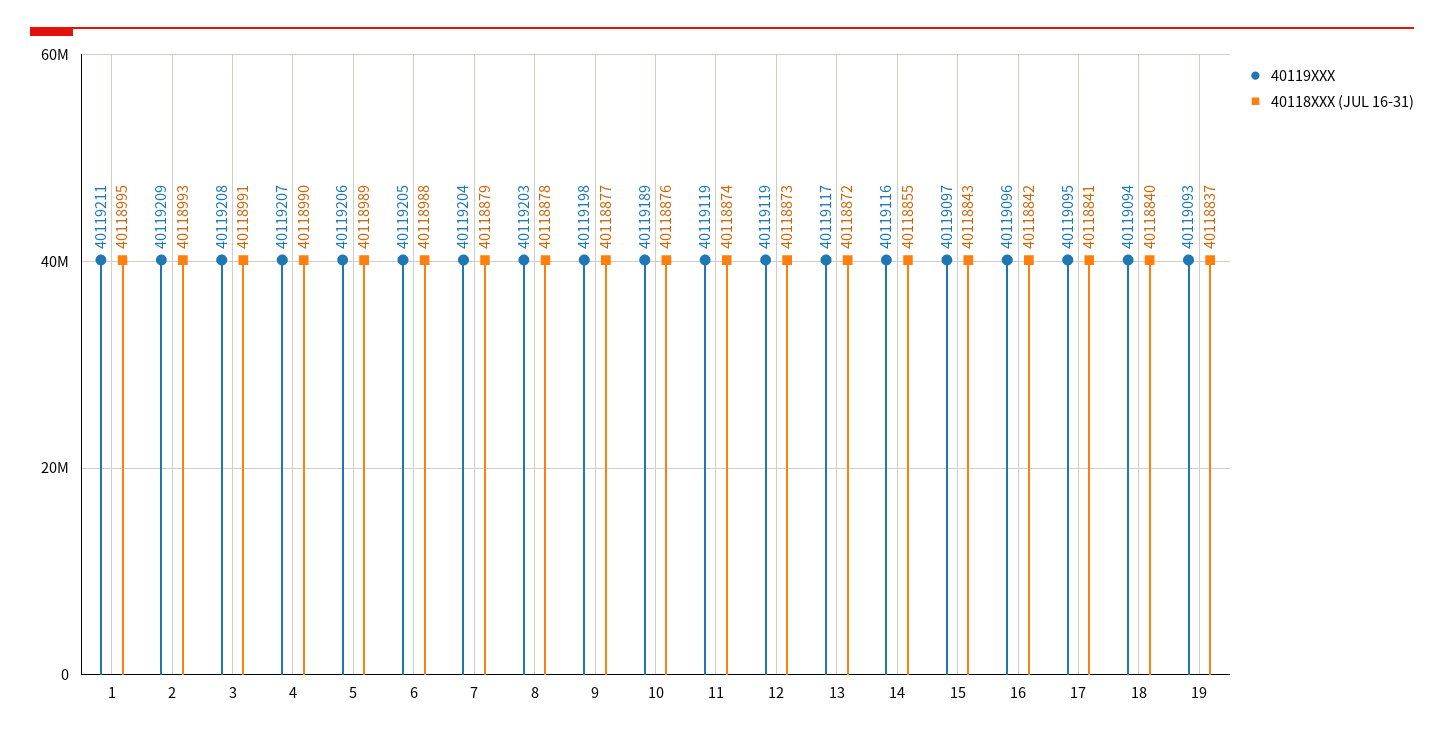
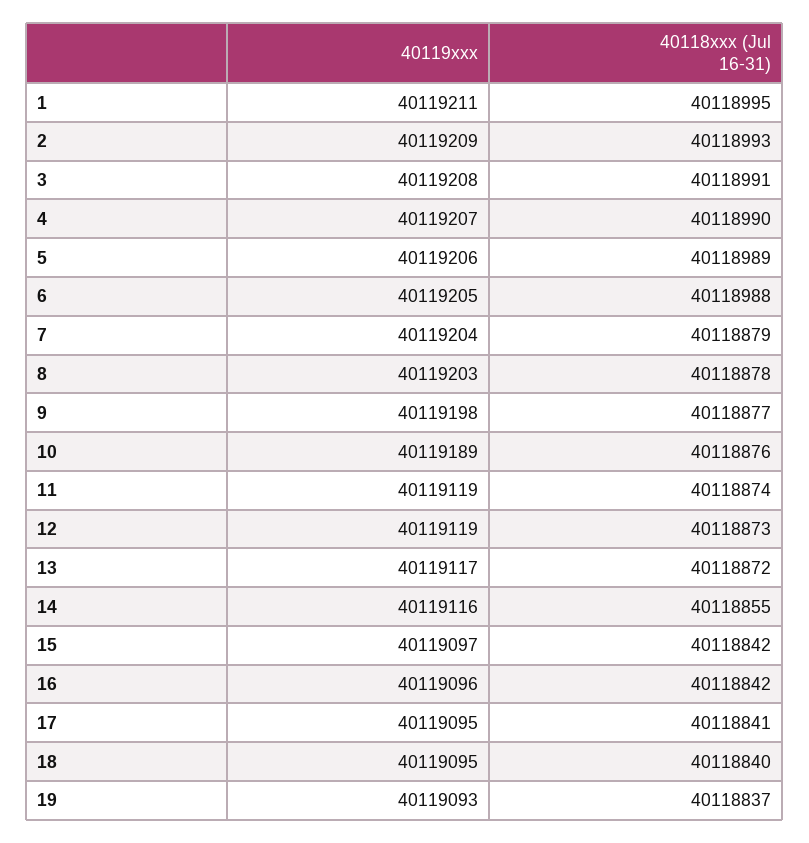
40118XXX (JUL 16-31), 15: 40118843 -> 40118842
40119XXX, 18: 40119094 -> 40119095

